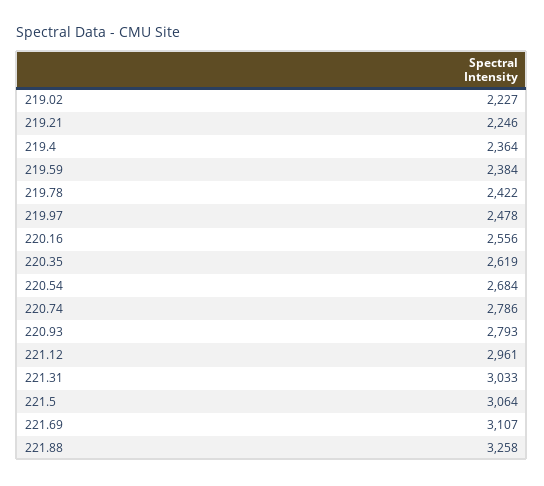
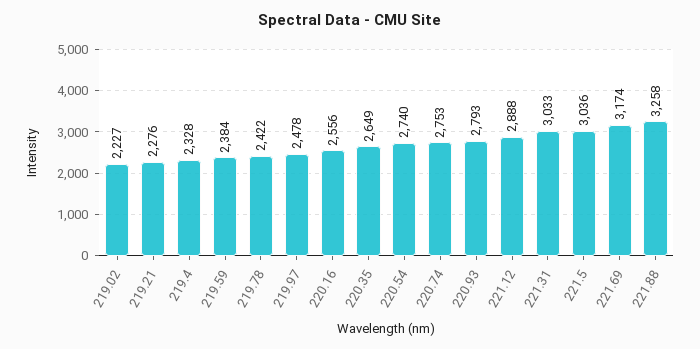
219.21: 2246 -> 2276
219.4: 2364 -> 2328
220.35: 2619 -> 2649
220.54: 2684 -> 2740
220.74: 2786 -> 2753
221.12: 2961 -> 2888
221.5: 3064 -> 3036
221.69: 3107 -> 3174

